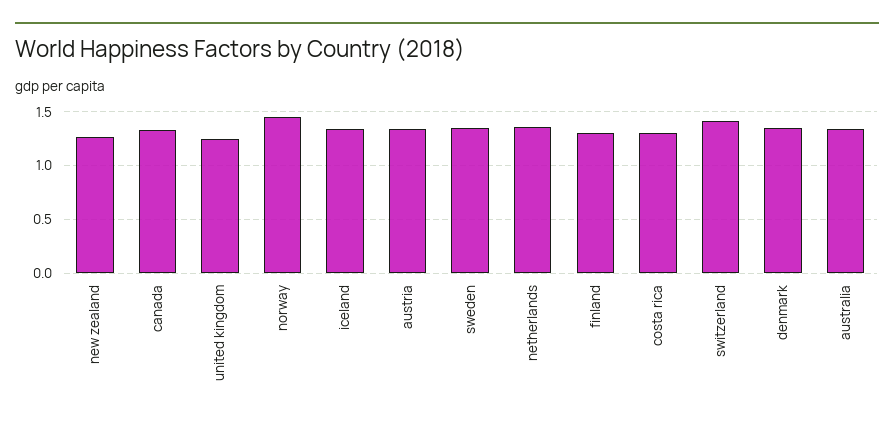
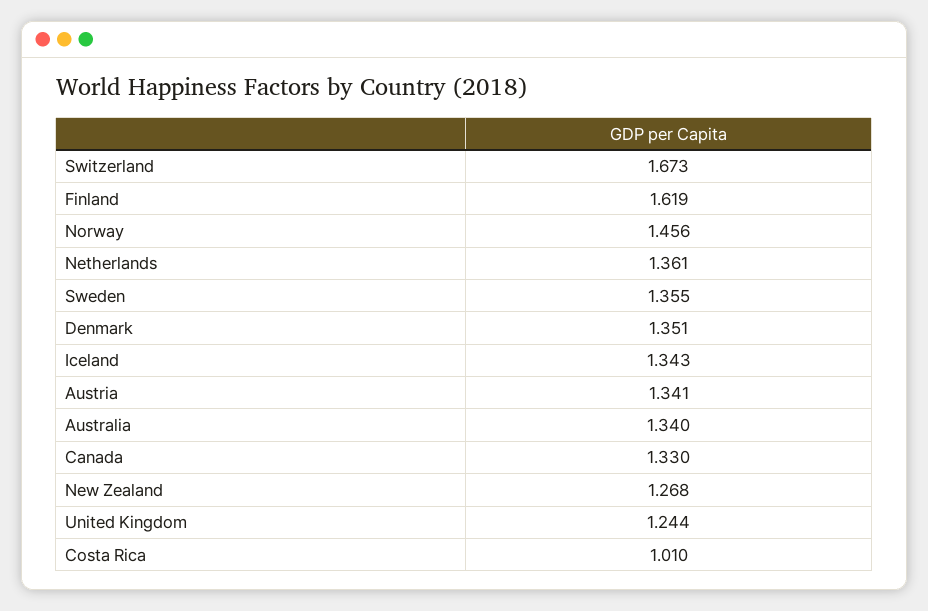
finland: 1.3 -> 1.619
costa rica: 1.3 -> 1.01
switzerland: 1.4 -> 1.673

